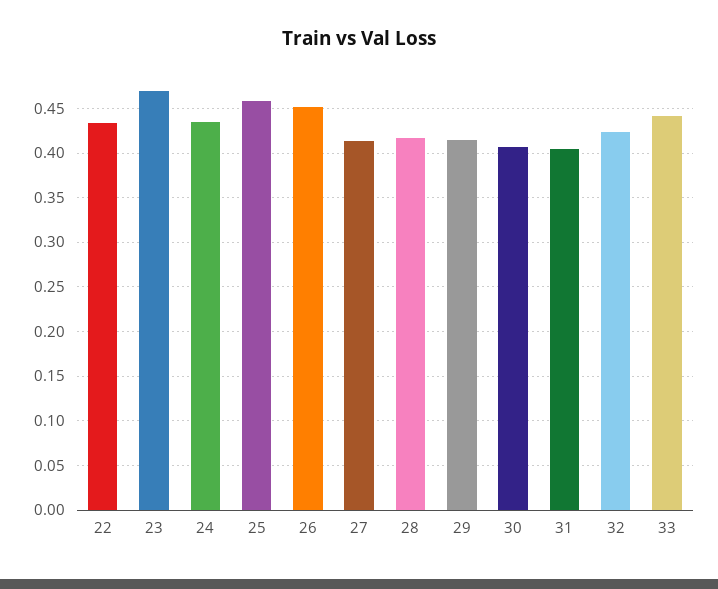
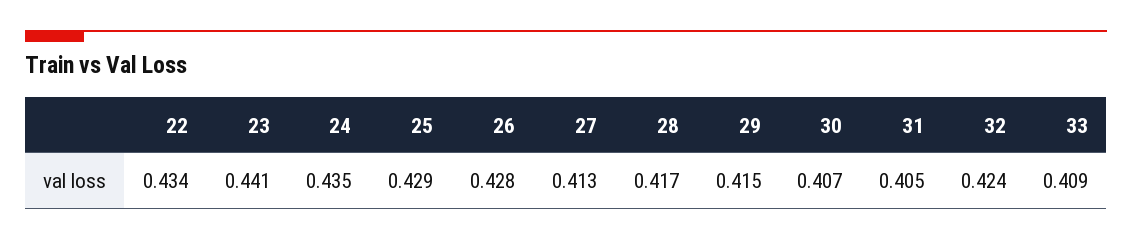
23: 0.47 -> 0.441
25: 0.46 -> 0.429
26: 0.45 -> 0.428
33: 0.44 -> 0.409

